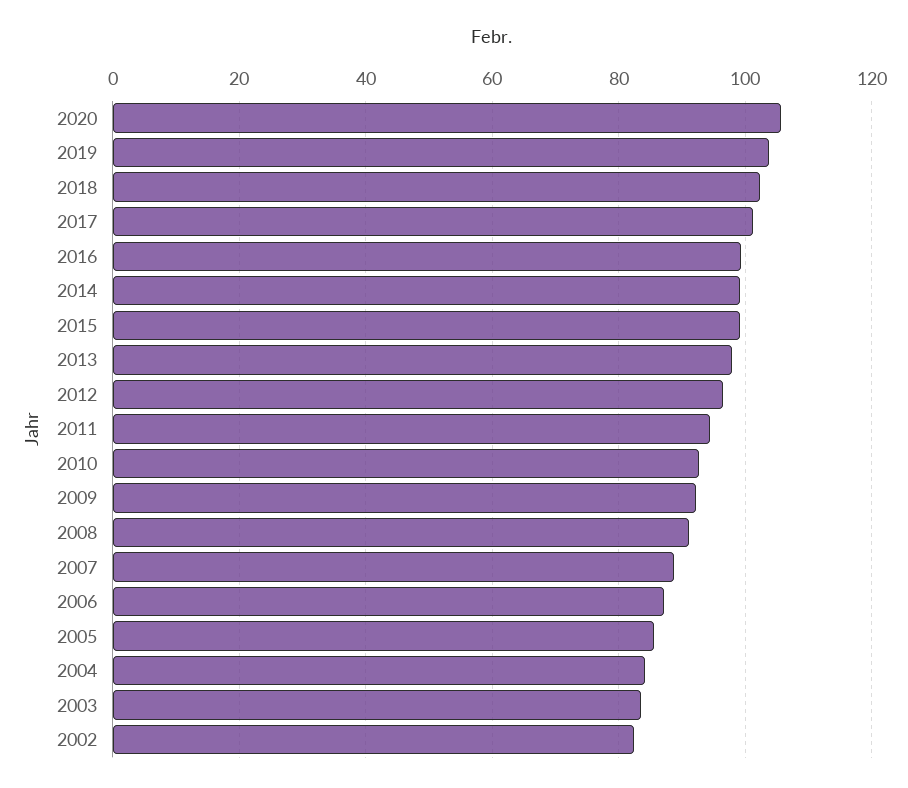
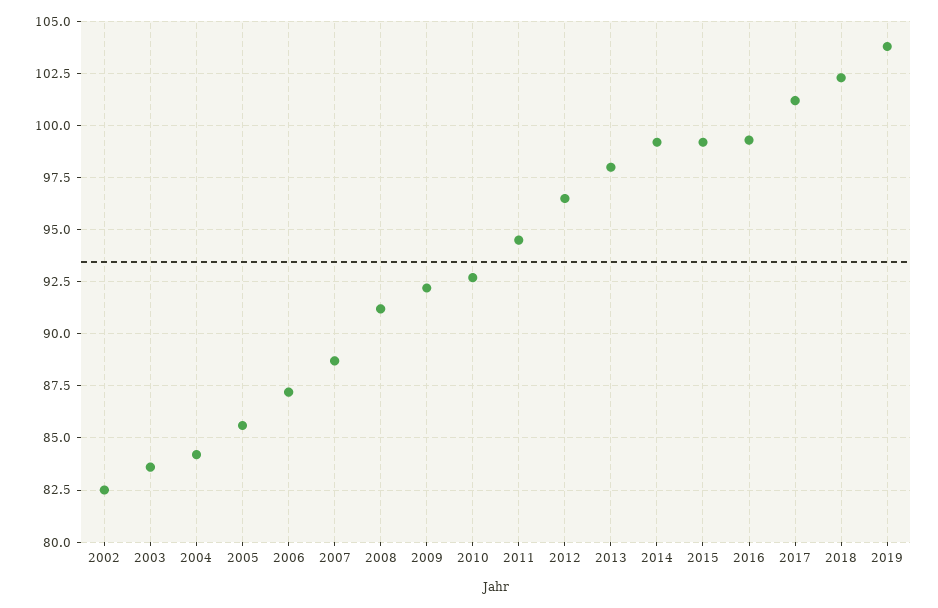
2020: 106 -> none

